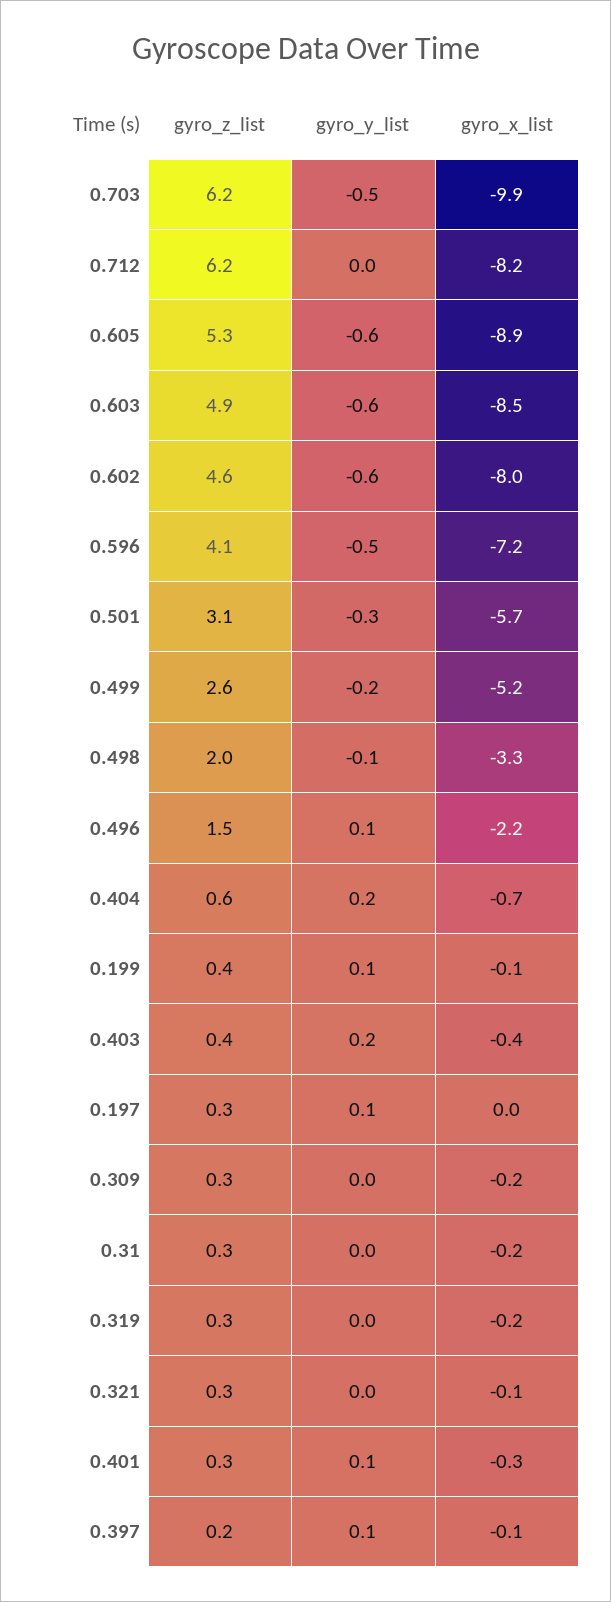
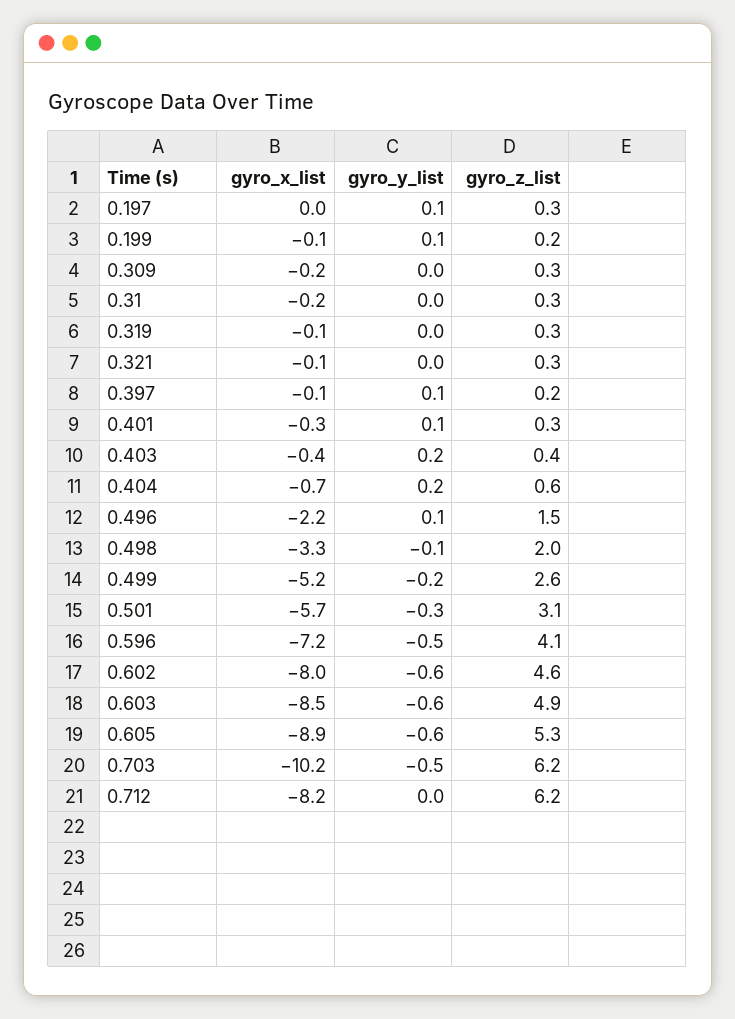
gyro_x_list, 0.703: -9.9 -> -10.2
gyro_z_list, 0.199: 0.4 -> 0.2
gyro_x_list, 0.319: -0.2 -> -0.1

